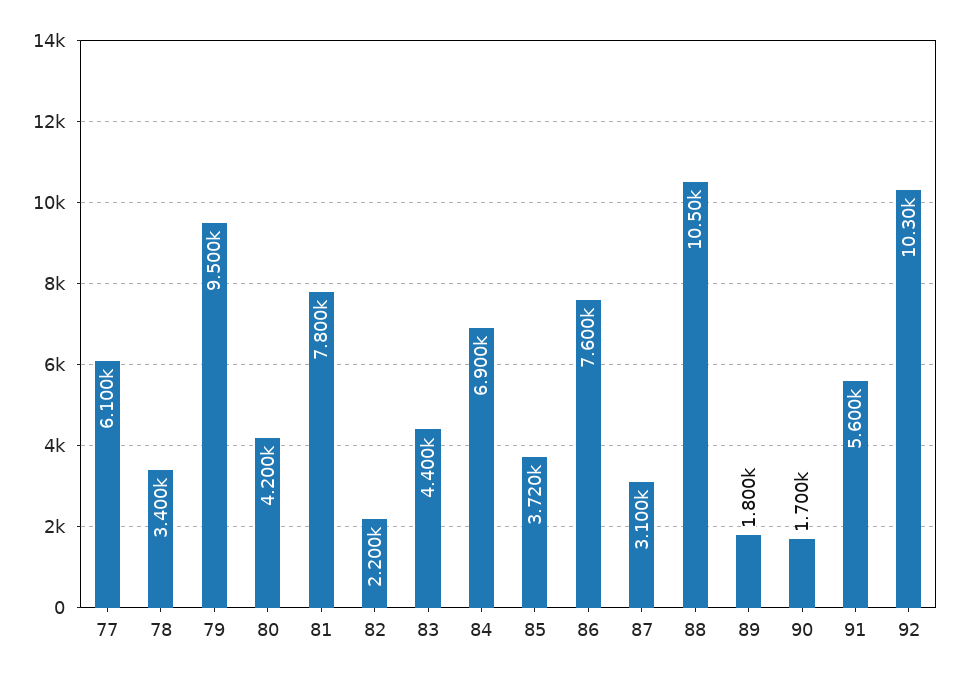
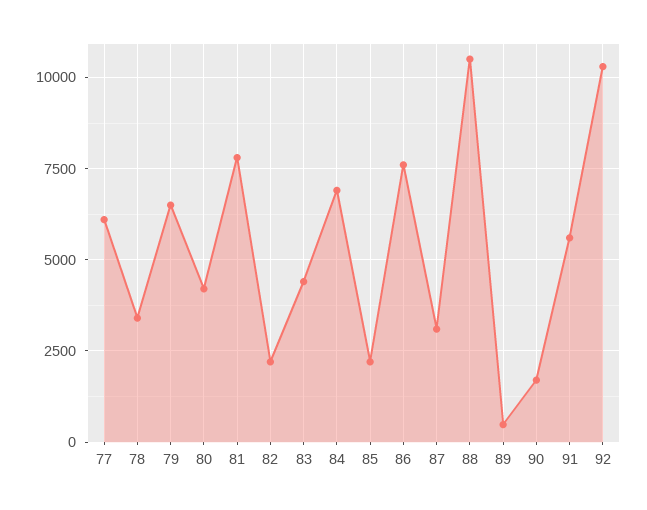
79: 9500 -> 6500
85: 3720 -> 2250
89: 1800 -> 500

